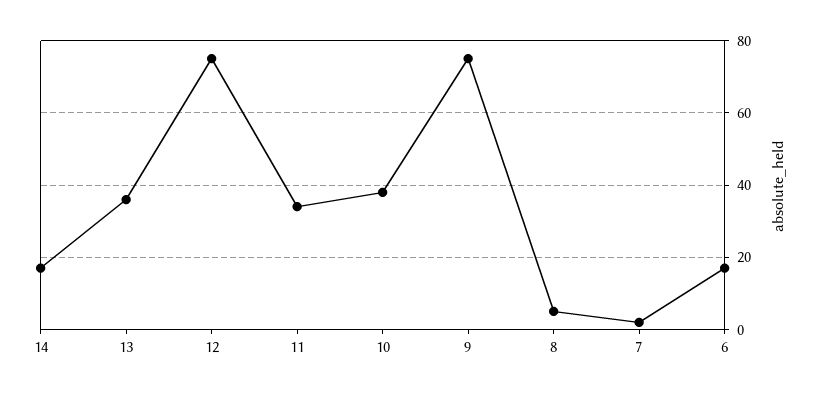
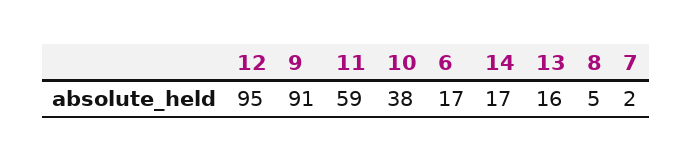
13: 35 -> 16
12: 75 -> 95
11: 35 -> 59
9: 75 -> 91

